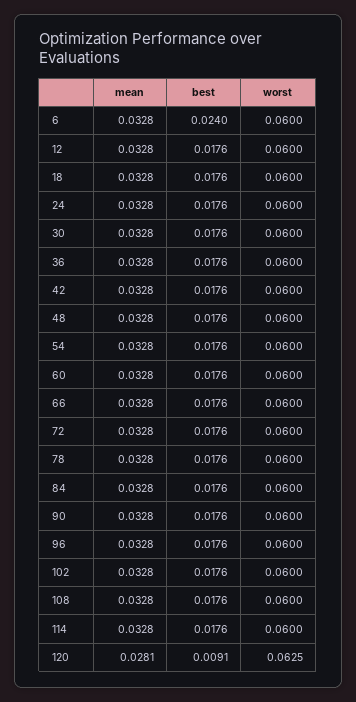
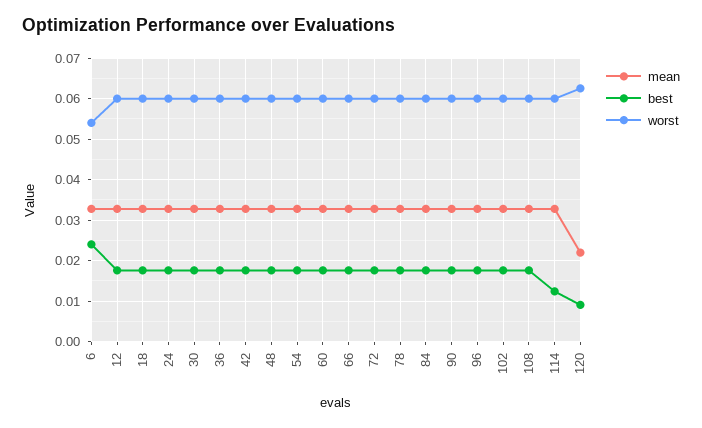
worst, 6: 0.06 -> 0.054
best, 114: 0.0176 -> 0.012
mean, 120: 0.0281 -> 0.022

